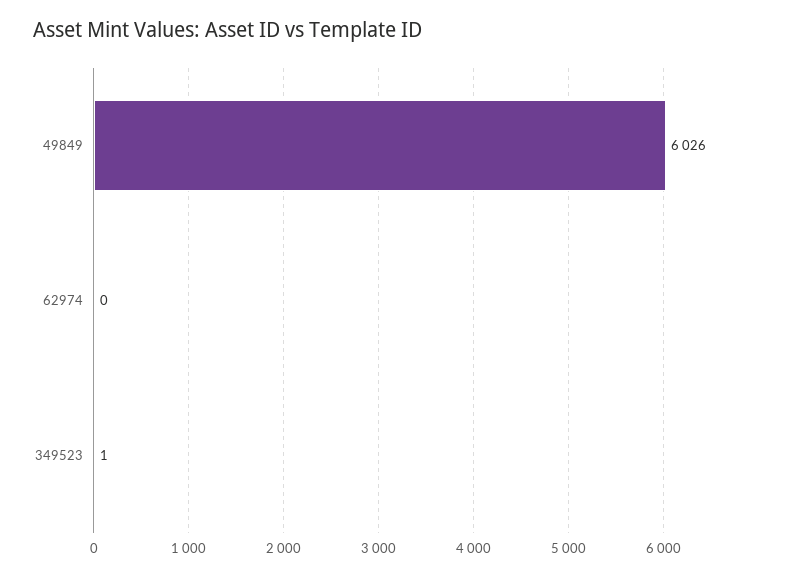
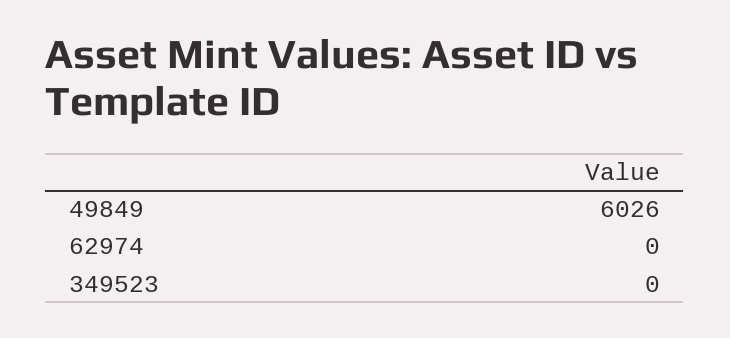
349523: 1 -> 0

